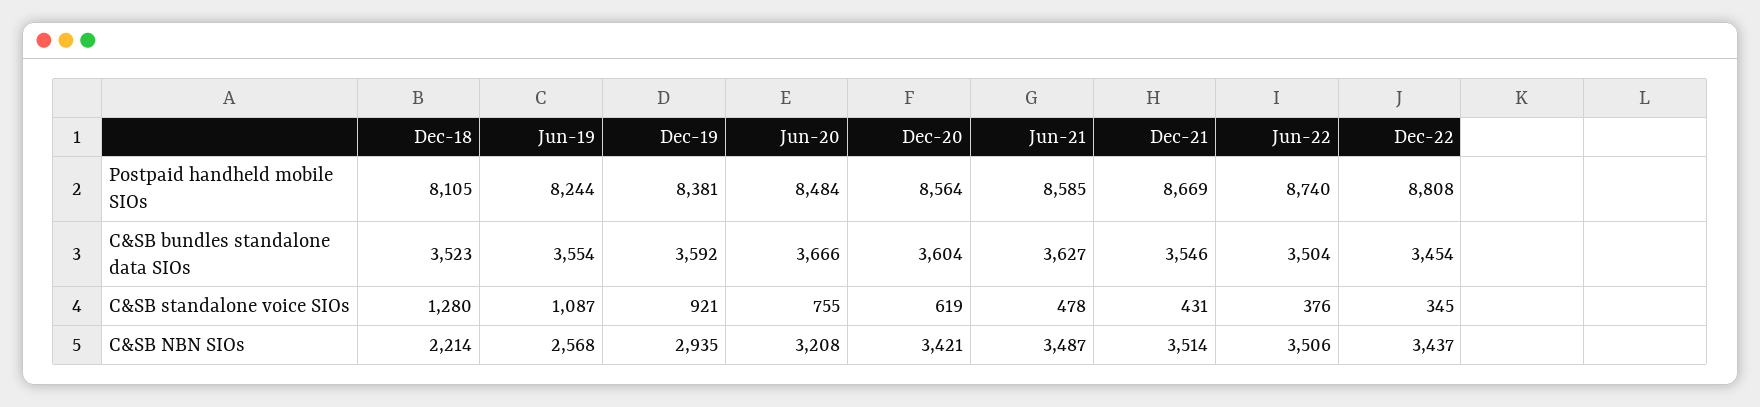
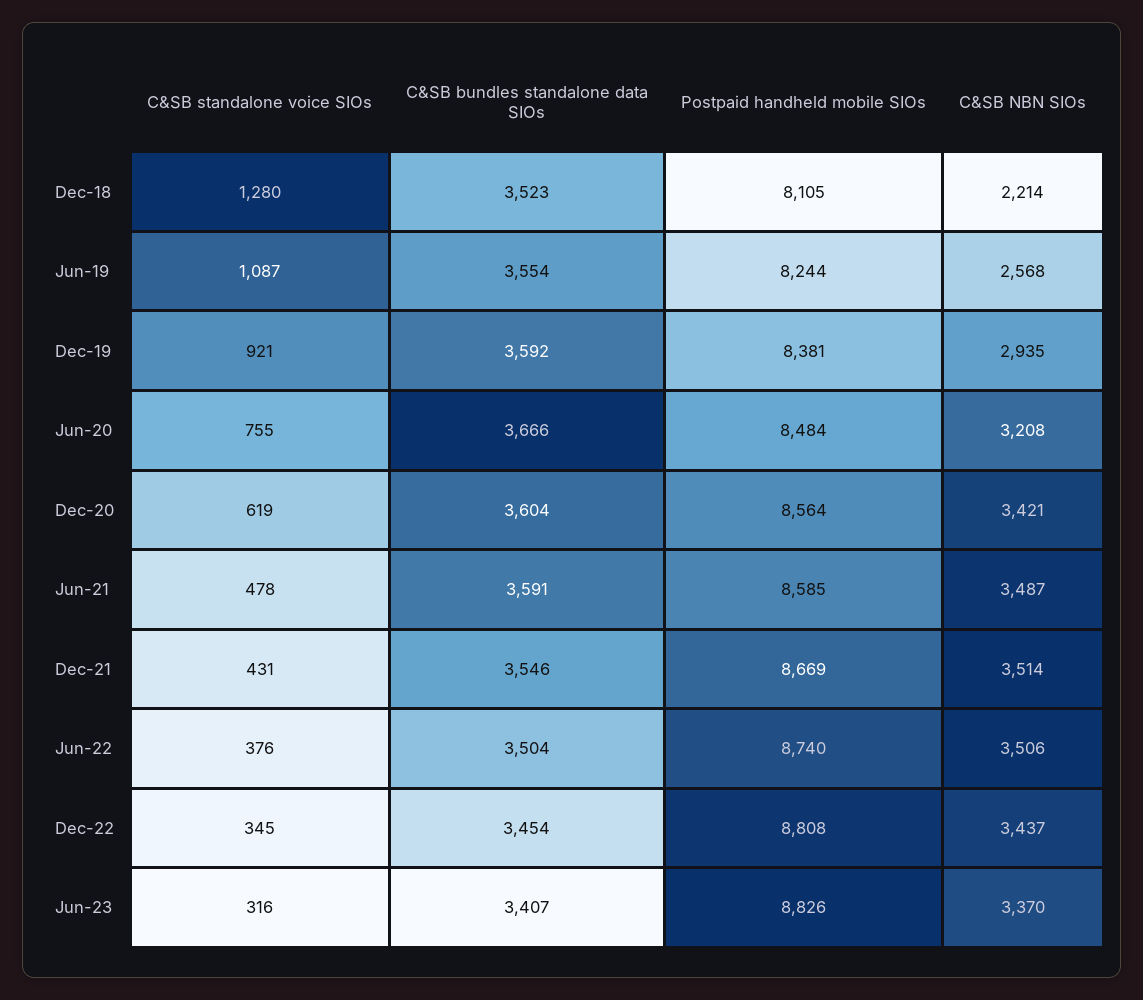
Jun-21, C&SB bundles standalone data SIOs: 3627 -> 3591
Jun-23, C&SB standalone voice SIOs: none -> 316
Jun-23, C&SB bundles standalone data SIOs: none -> 3407
Jun-23, Postpaid handheld mobile SIOs: none -> 8826
Jun-23, C&SB NBN SIOs: none -> 3370

